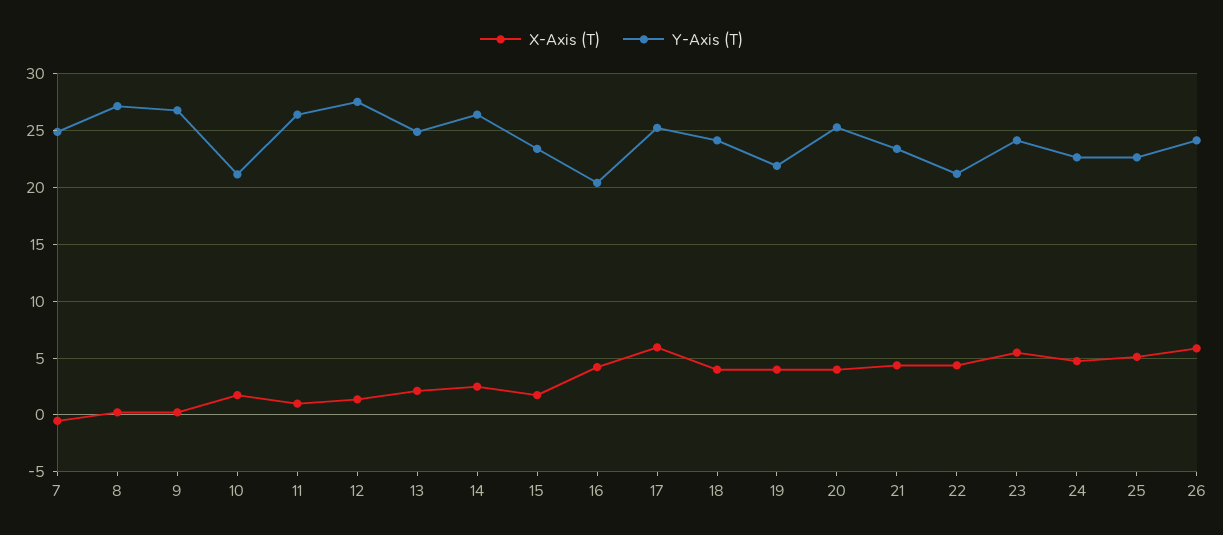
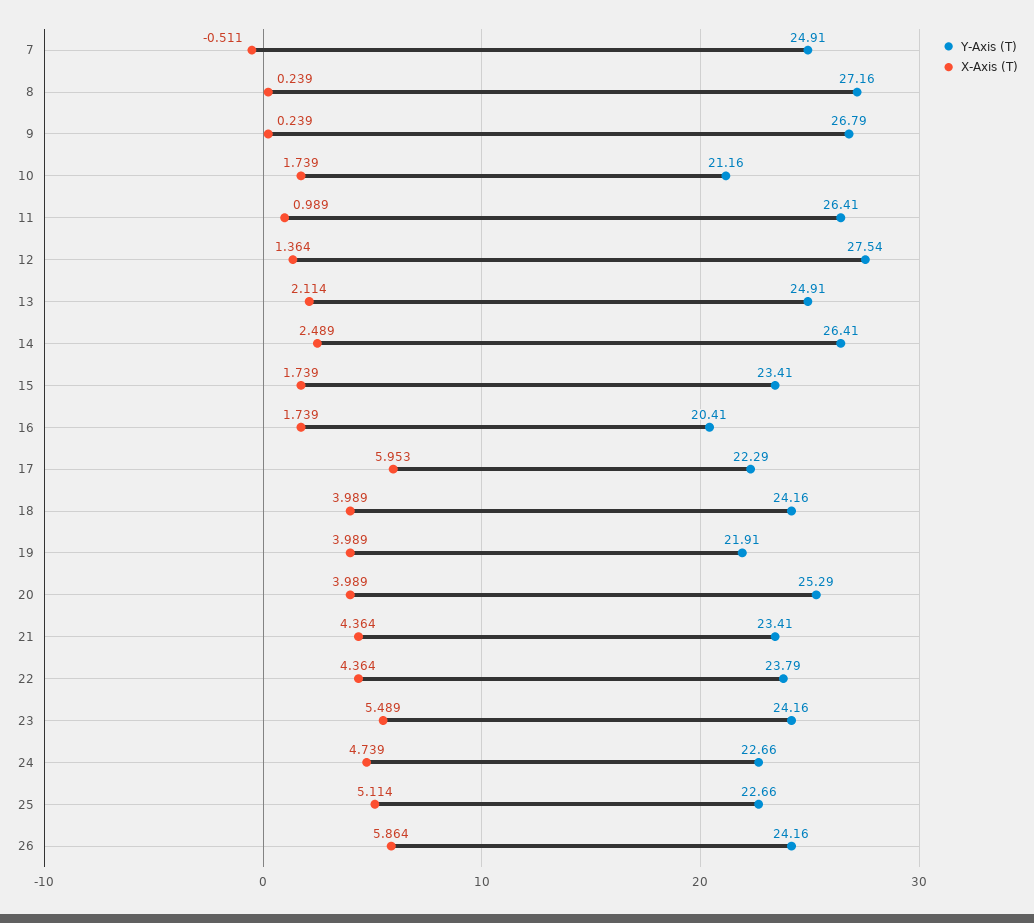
X-Axis (T), 16: 4 -> 1.739
Y-Axis (T), 17: 25 -> 22.29
Y-Axis (T), 22: 21 -> 23.79

